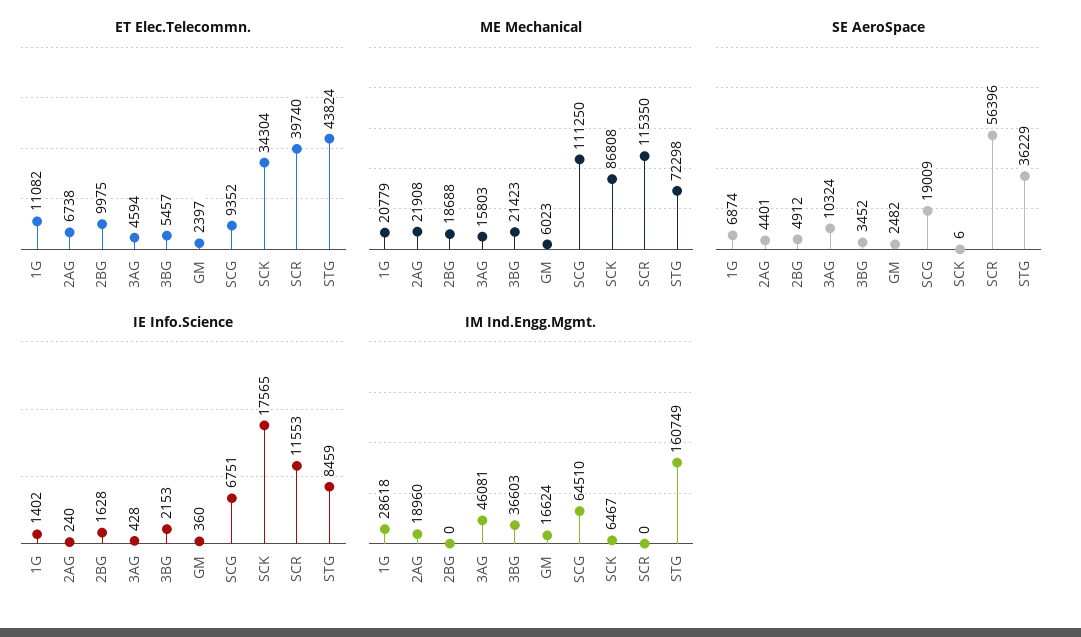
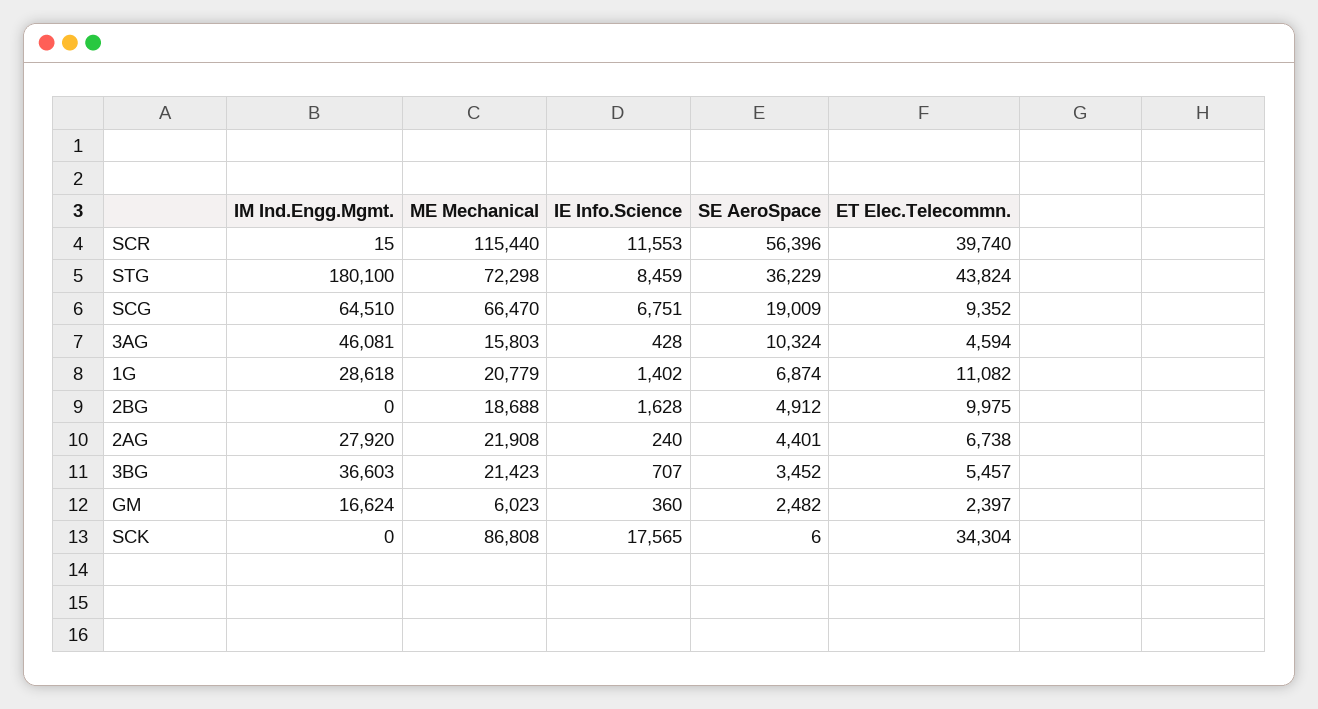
ME Mechanical, SCG: 111250 -> 66470
ME Mechanical, SCR: 115350 -> 115440
IE Info.Science, 3BG: 2153 -> 707
IM Ind.Engg.Mgmt., 2AG: 18960 -> 27920
IM Ind.Engg.Mgmt., SCK: 6467 -> 0
IM Ind.Engg.Mgmt., SCR: 0 -> 15
IM Ind.Engg.Mgmt., STG: 160749 -> 180100

